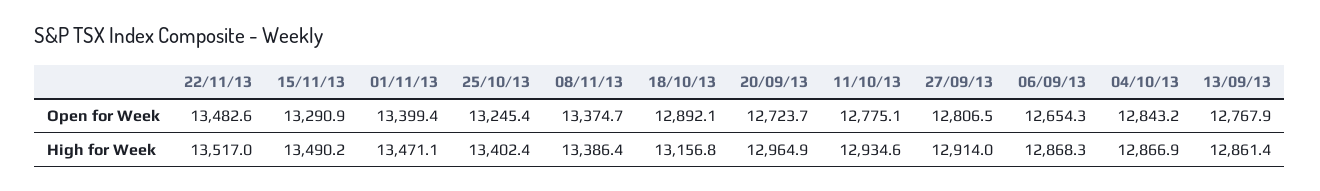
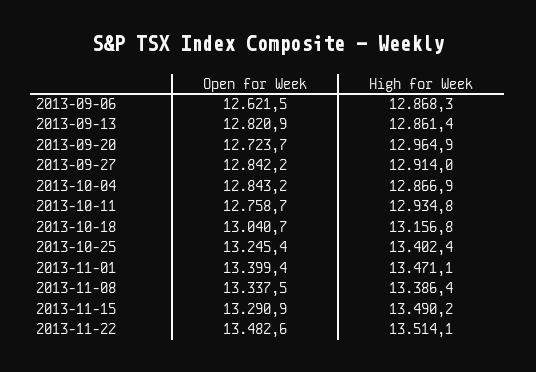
08/11/13, Open for Week: 13374.7 -> 13337.5
18/10/13, Open for Week: 12892.1 -> 13040.7
11/10/13, Open for Week: 12775.1 -> 12758.7
27/09/13, Open for Week: 12806.5 -> 12842.2
06/09/13, Open for Week: 12654.3 -> 12621.5
13/09/13, Open for Week: 12767.9 -> 12820.9
22/11/13, High for Week: 13517 -> 13514.1
11/10/13, High for Week: 12934.6 -> 12934.8

